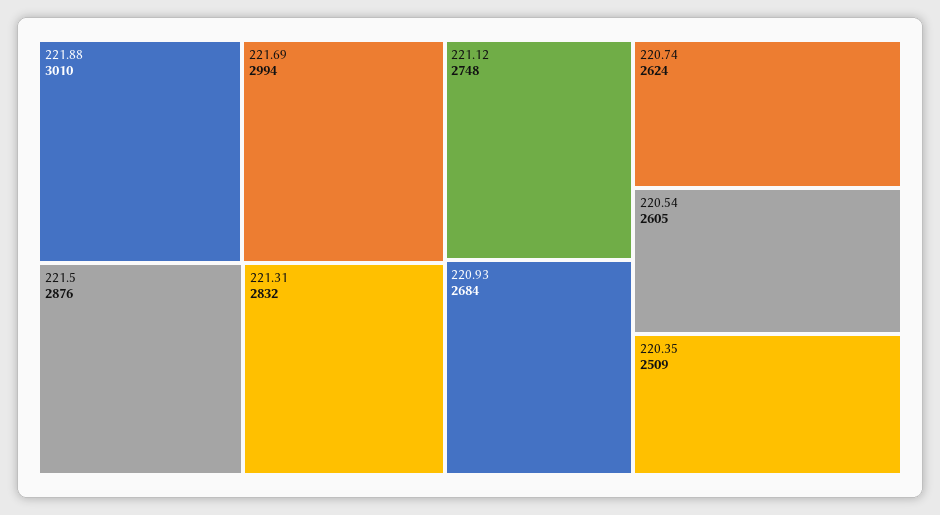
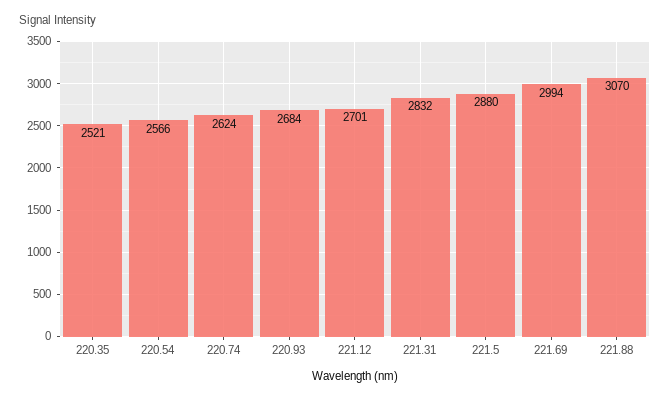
221.88: 3010 -> 3070
221.5: 2876 -> 2880
221.12: 2748 -> 2701
220.54: 2605 -> 2566
220.35: 2509 -> 2521

